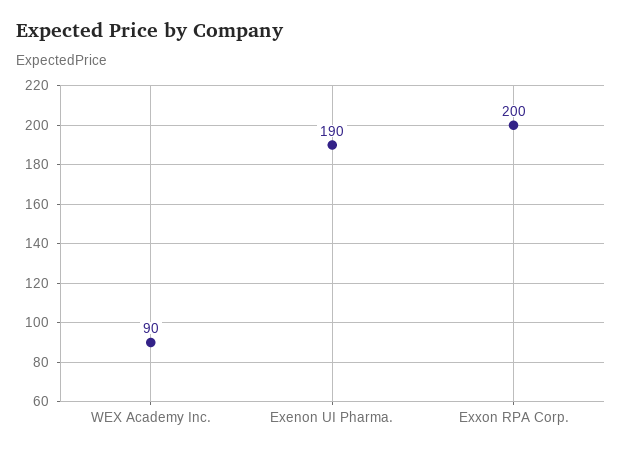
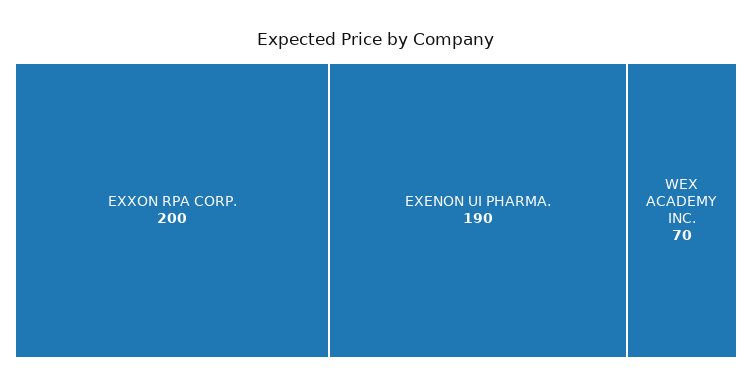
WEX Academy Inc.: 90 -> 70

